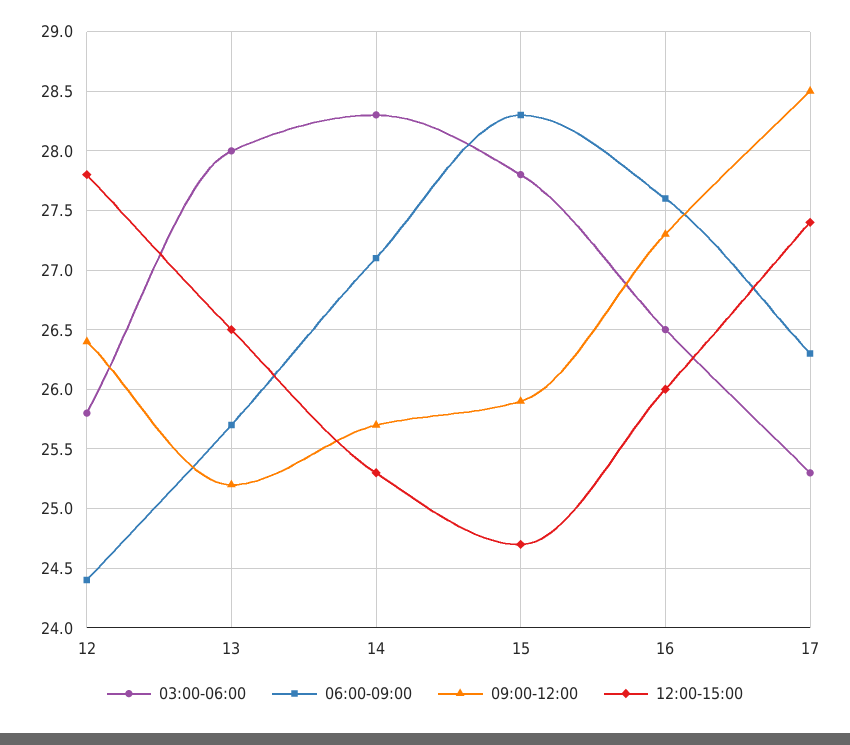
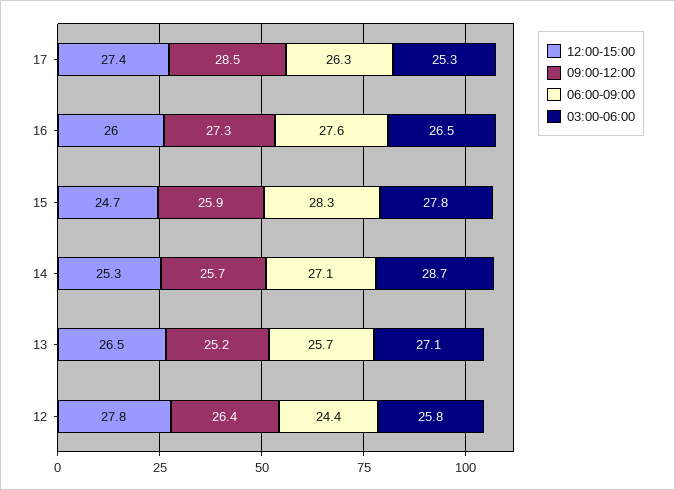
03:00-06:00, 13: 28 -> 27.1
03:00-06:00, 14: 28.3 -> 28.7

